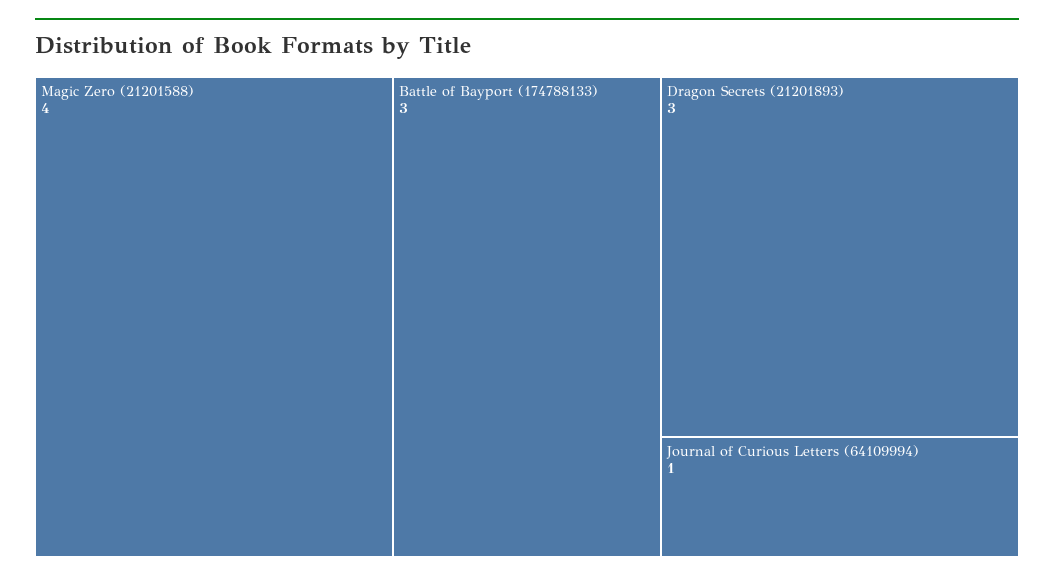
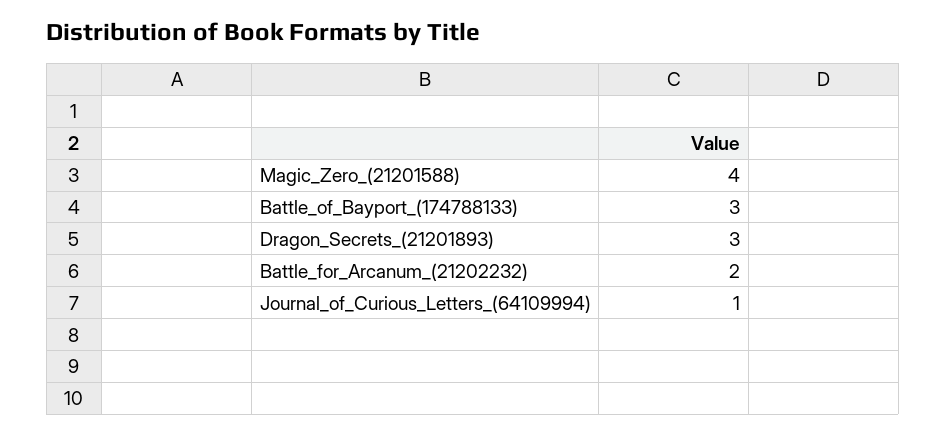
Battle_for_Arcanum_(21202232): none -> 2

